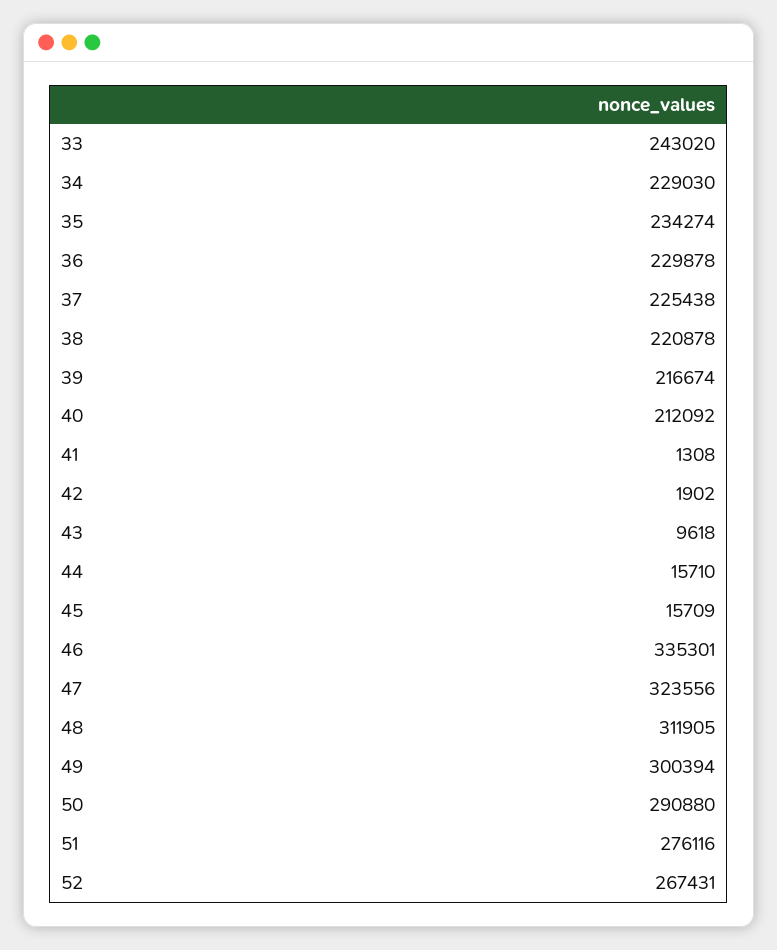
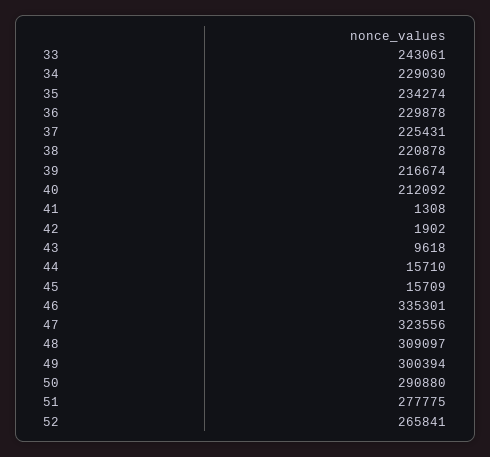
33: 243020 -> 243061
37: 225438 -> 225431
48: 311905 -> 309097
51: 276116 -> 277775
52: 267431 -> 265841

